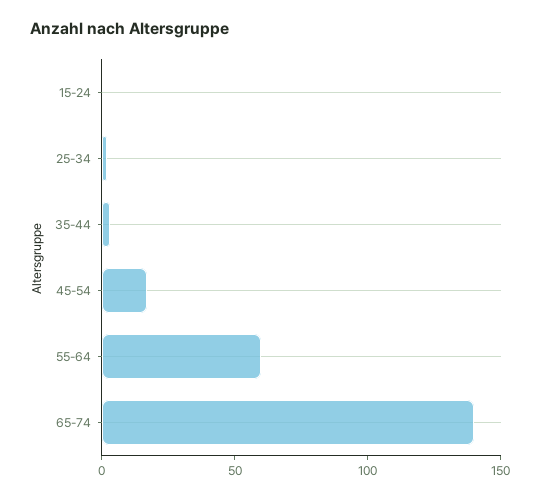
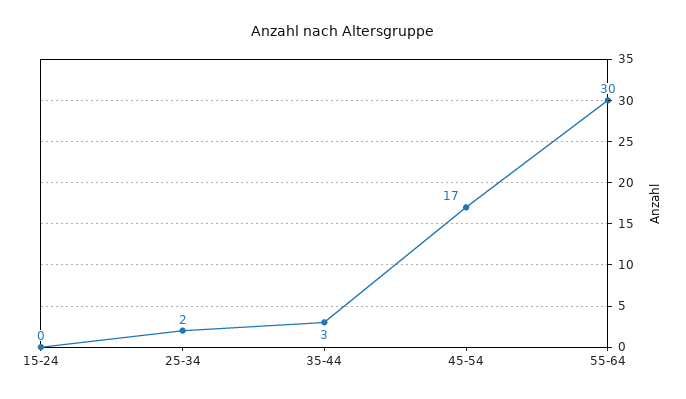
55-64: 60 -> 30
65-74: 140 -> none

